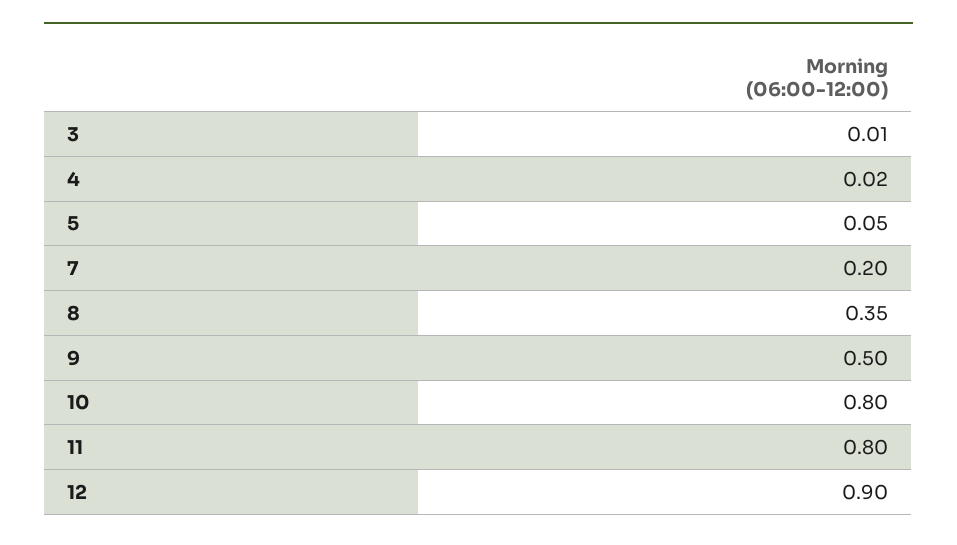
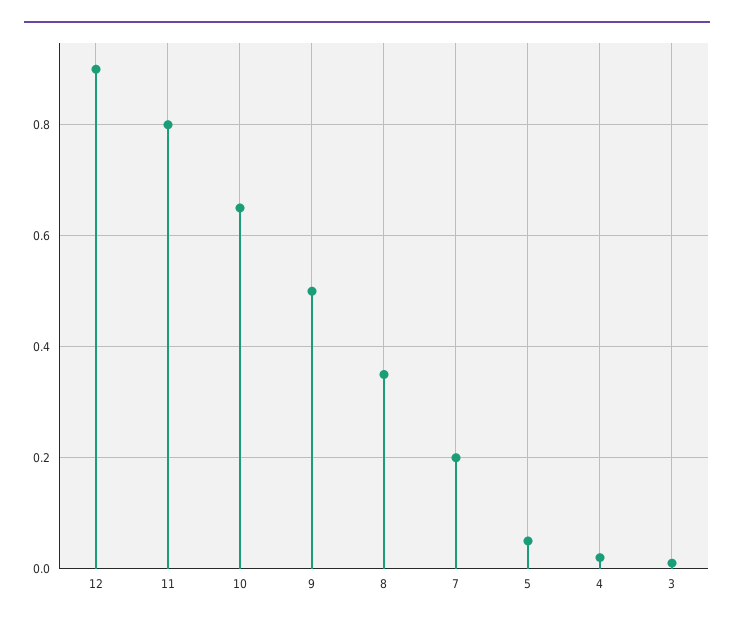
10: 0.8 -> 0.65

